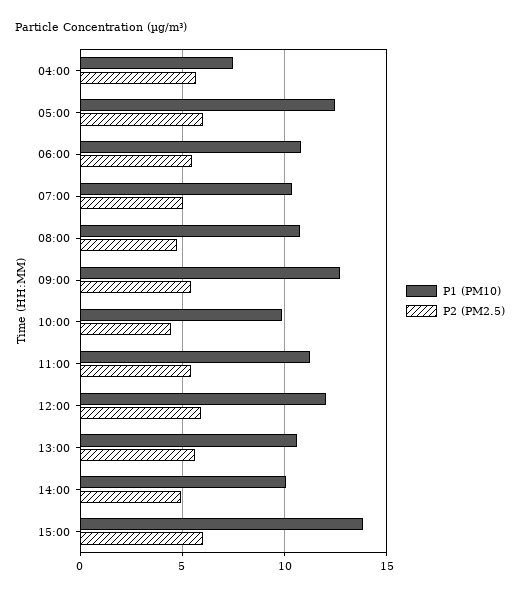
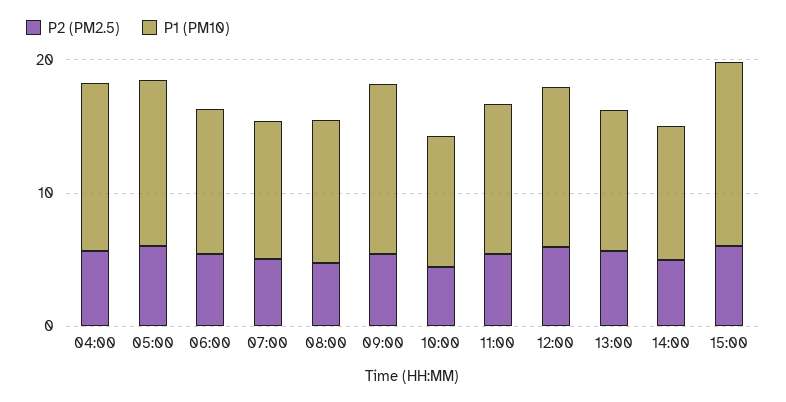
P1 (PM10), 04:00: 7.5 -> 12

